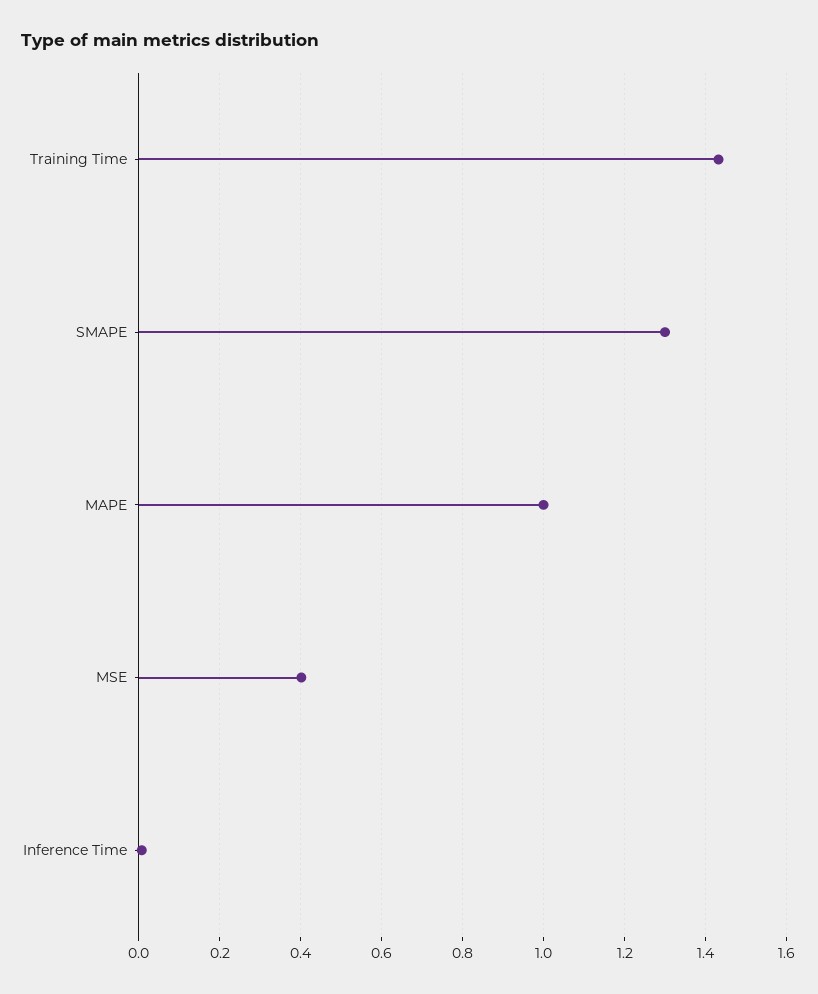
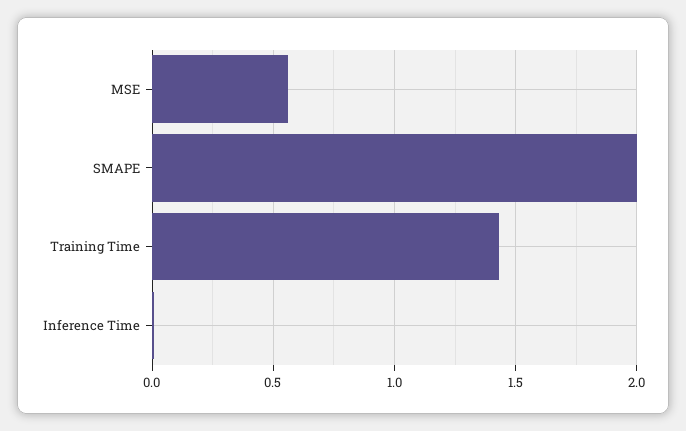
SMAPE: 1.3 -> 2
MAPE: 1 -> none
MSE: 0.4 -> 0.55

